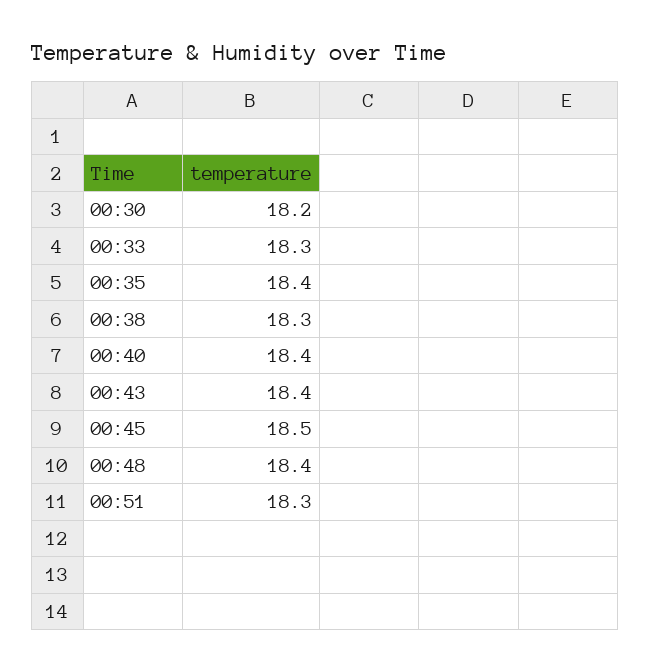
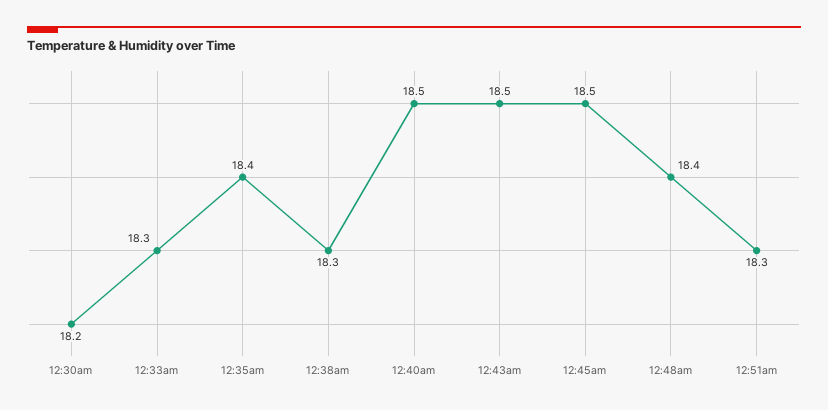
00:40: 18.4 -> 18.5
00:43: 18.4 -> 18.5

